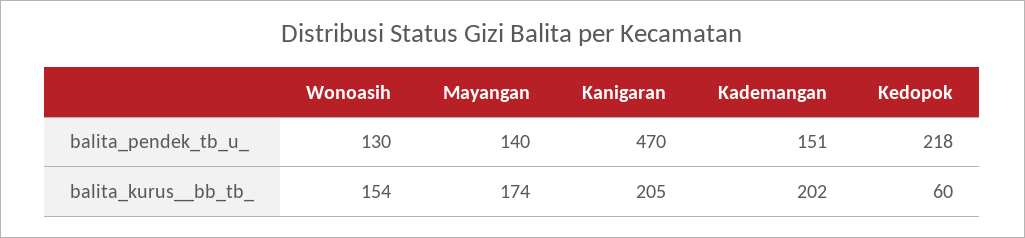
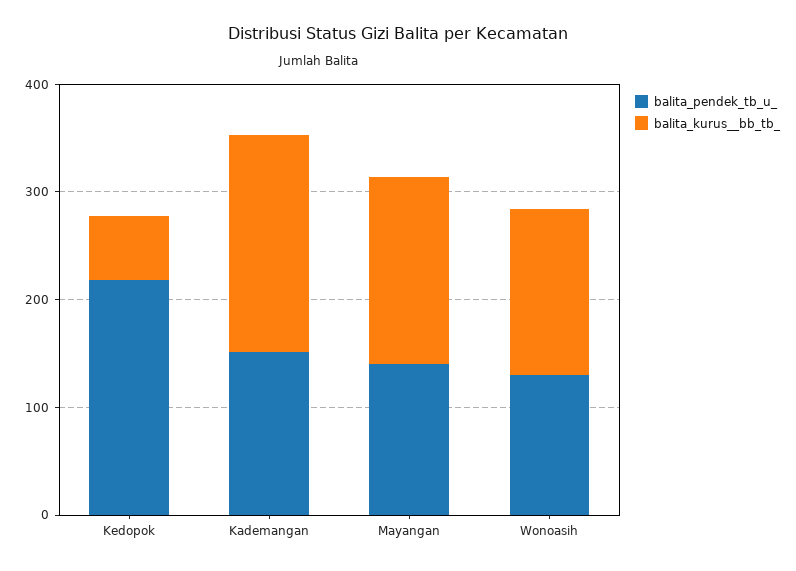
balita_pendek_tb_u_, Kanigaran: 470 -> none
balita_kurus__bb_tb_, Kanigaran: 205 -> none

